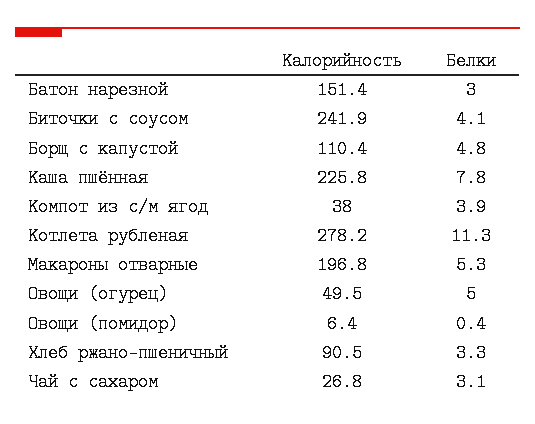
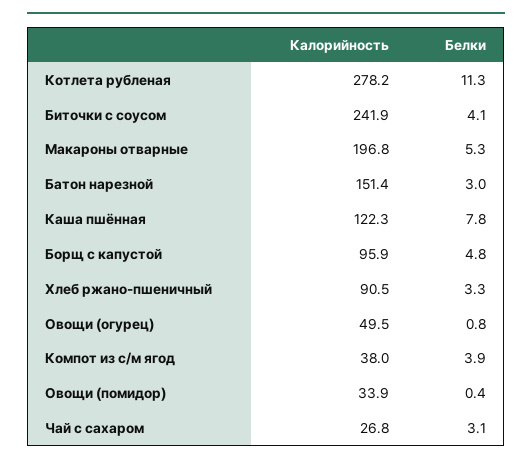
Калорийность, Борщ с капустой: 110.4 -> 95.9
Калорийность, Каша пшённая: 225.8 -> 122.3
Белки, Овощи (огурец): 5 -> 0.8
Калорийность, Овощи (помидор): 6.4 -> 33.9

